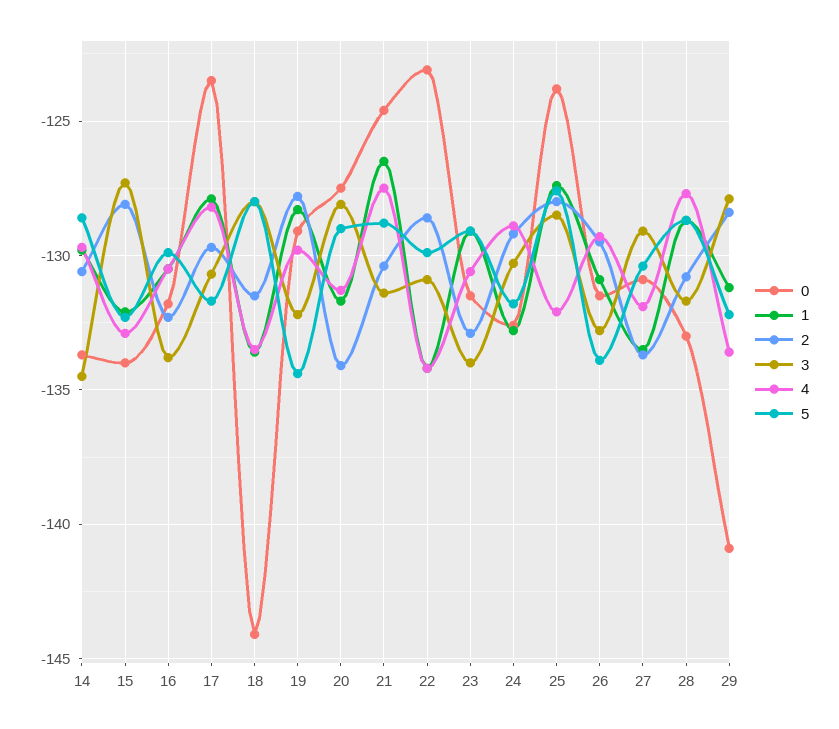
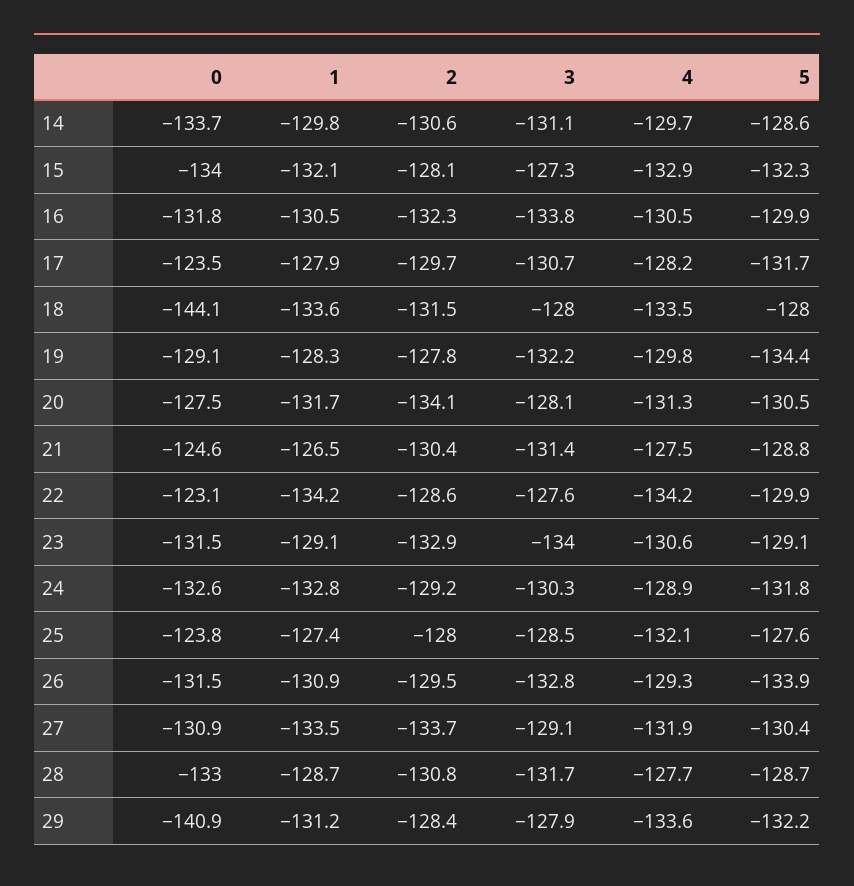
3, 14: -134.5 -> -131.1
5, 20: -129 -> -130.5
3, 22: -131 -> -127.6

